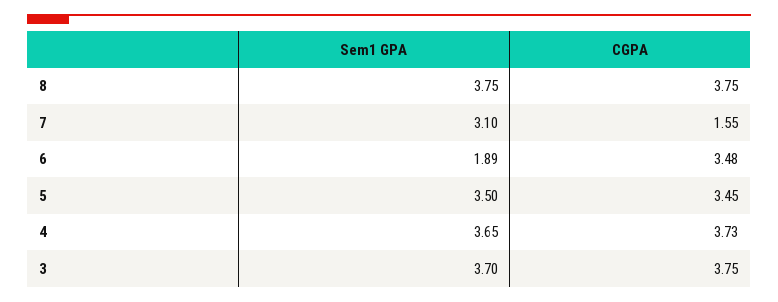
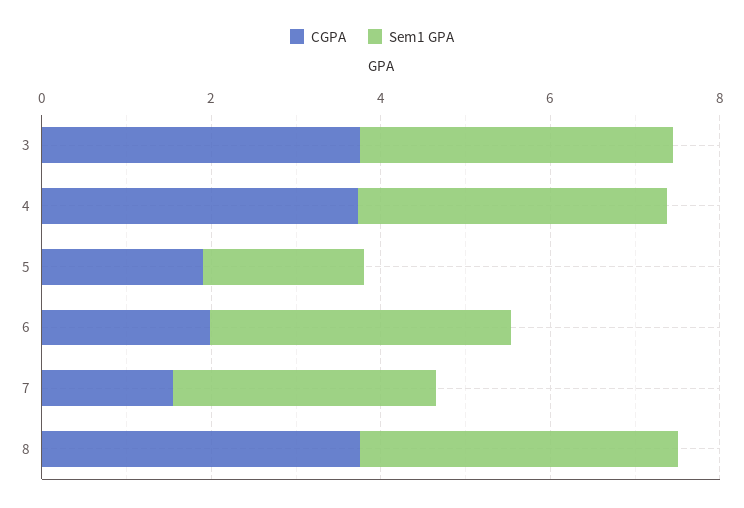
Sem1 GPA, 6: 1.89 -> 3.5
CGPA, 6: 3.48 -> 2
Sem1 GPA, 5: 3.5 -> 2
CGPA, 5: 3.45 -> 2

